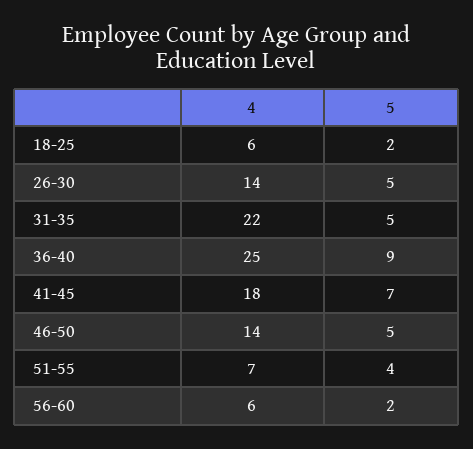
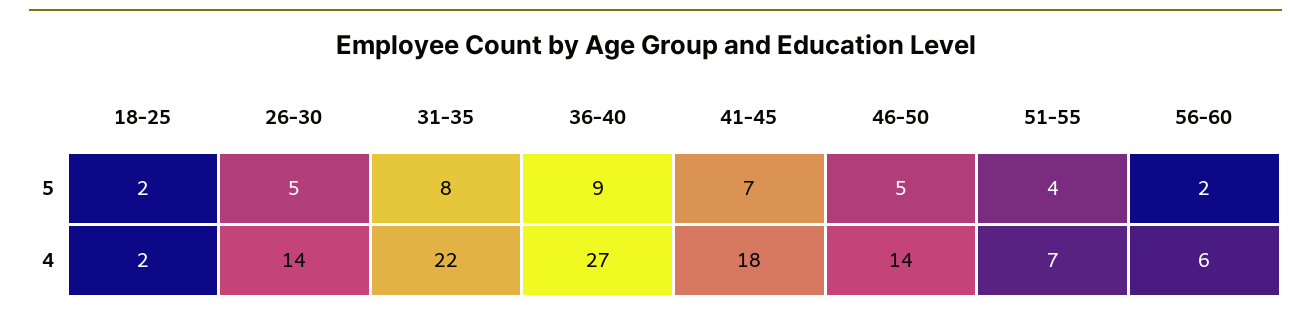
4, 18-25: 6 -> 2
5, 31-35: 5 -> 8
4, 36-40: 25 -> 27

